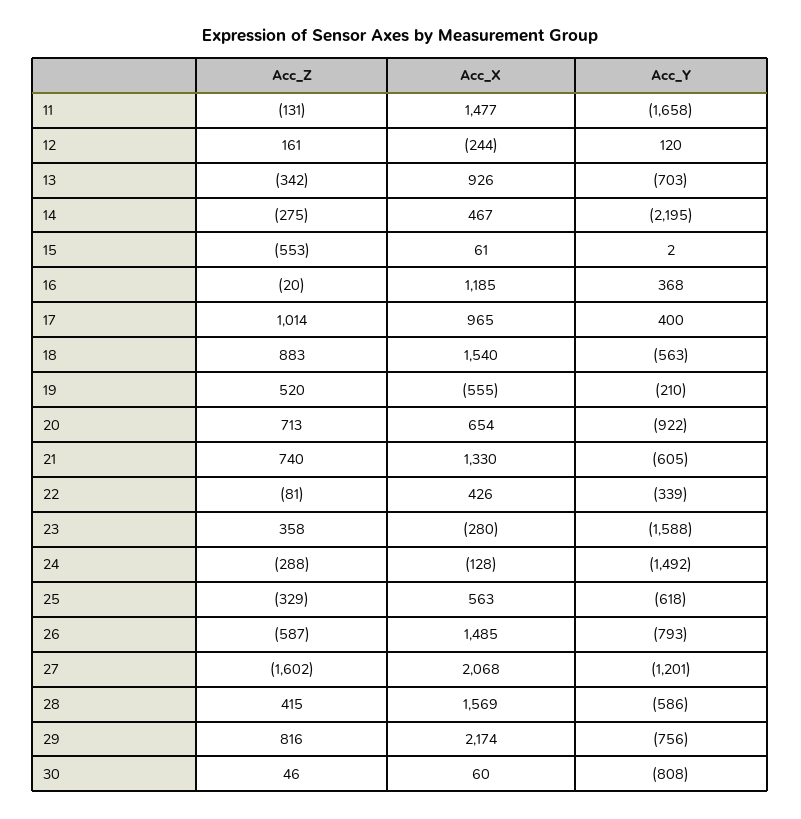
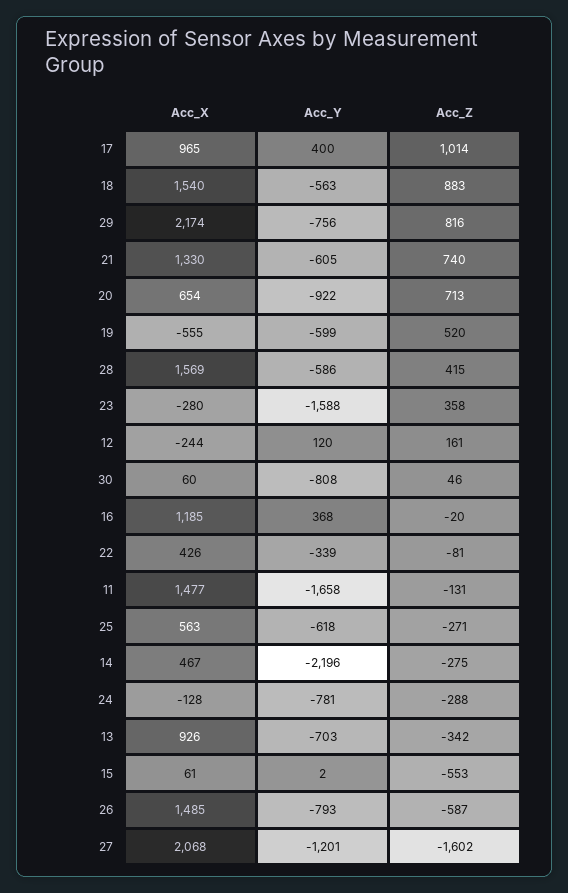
Acc_Y, 14: -2195 -> -2196
Acc_Y, 19: -210 -> -599
Acc_Y, 24: -1492 -> -781
Acc_Z, 25: -329 -> -271

